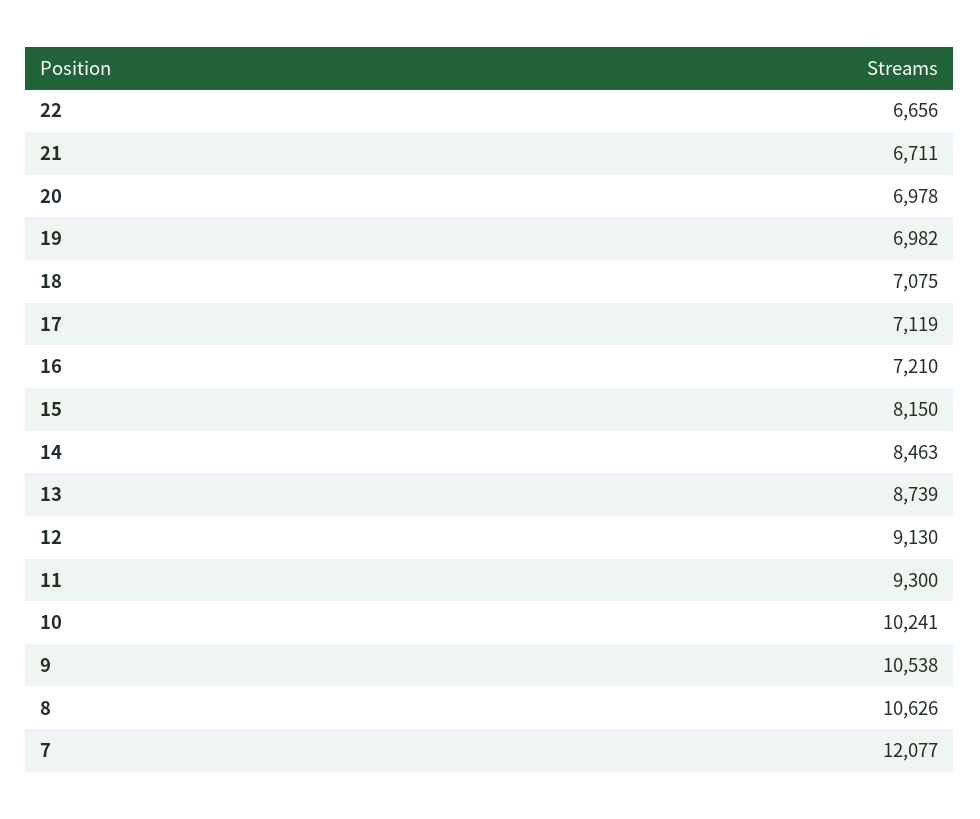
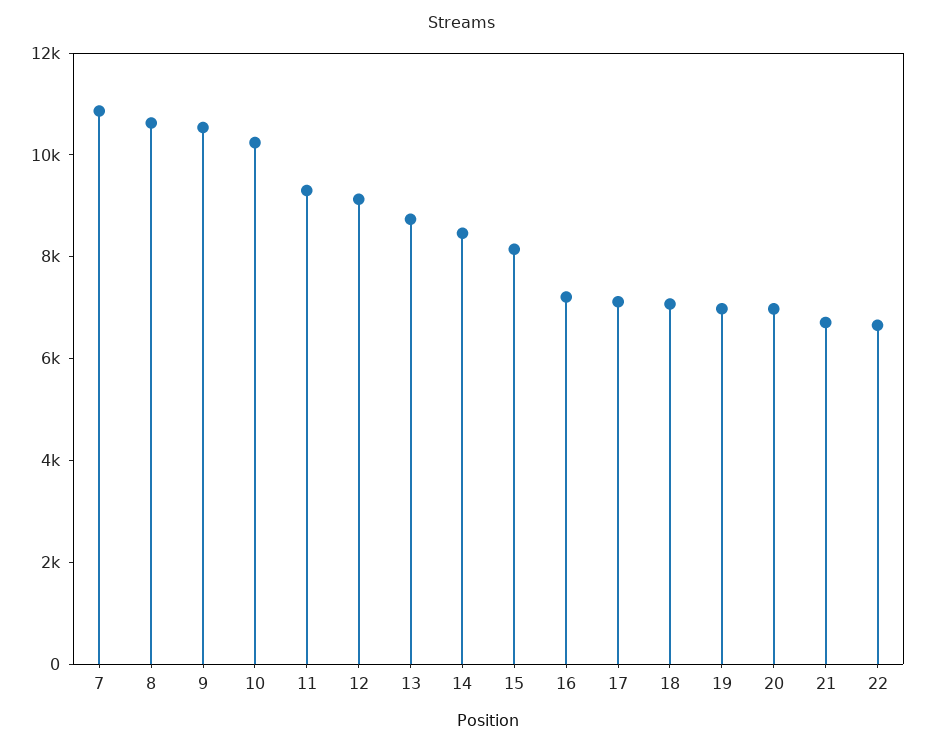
7: 12077 -> 11000

